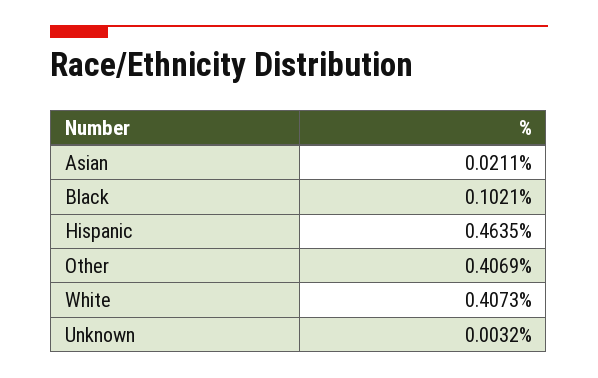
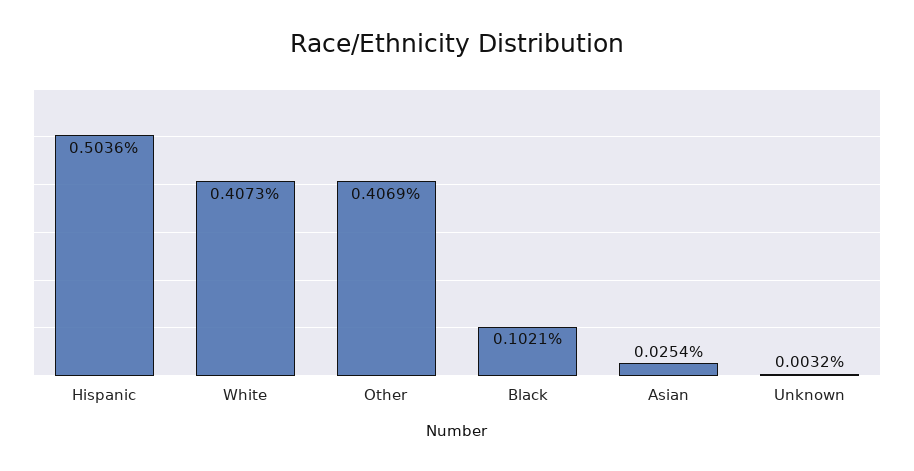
Asian: 0.0211 -> 0.0254
Hispanic: 0.4635 -> 0.5036

